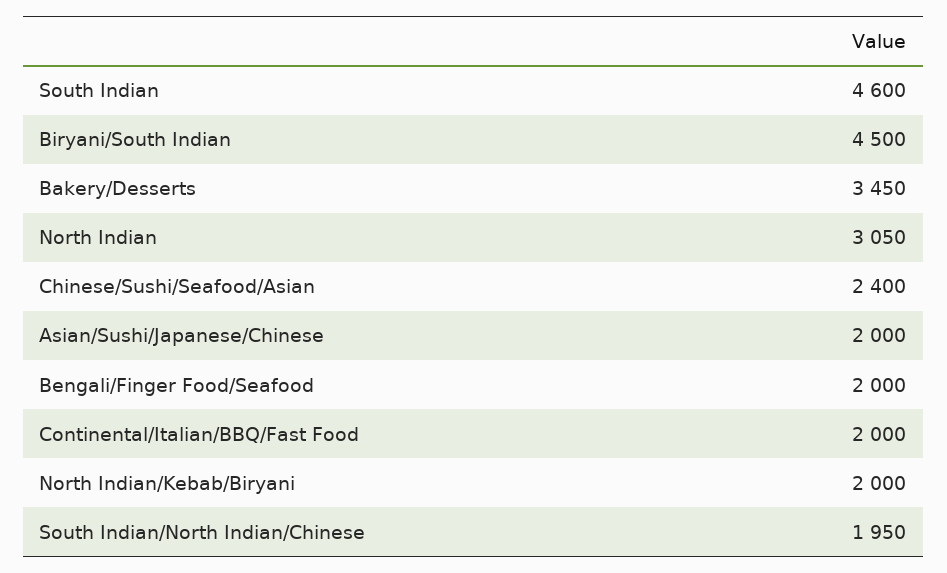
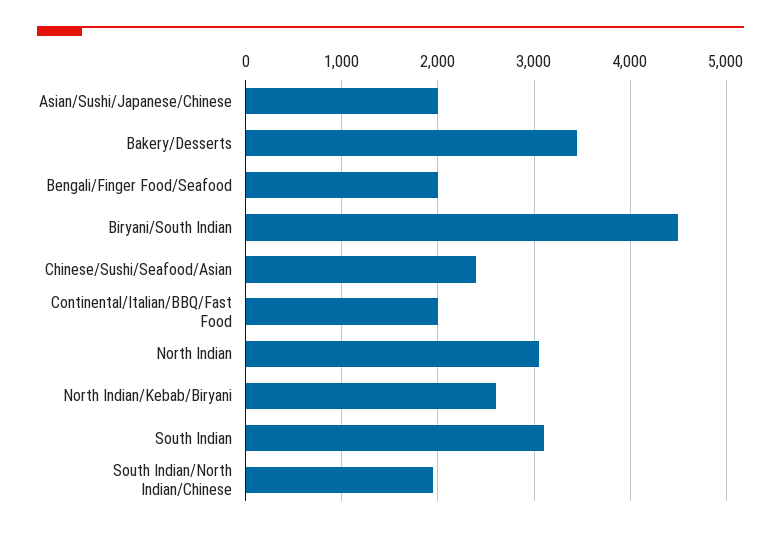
South Indian: 4600 -> 3100
North Indian/Kebab/Biryani: 2000 -> 2600

